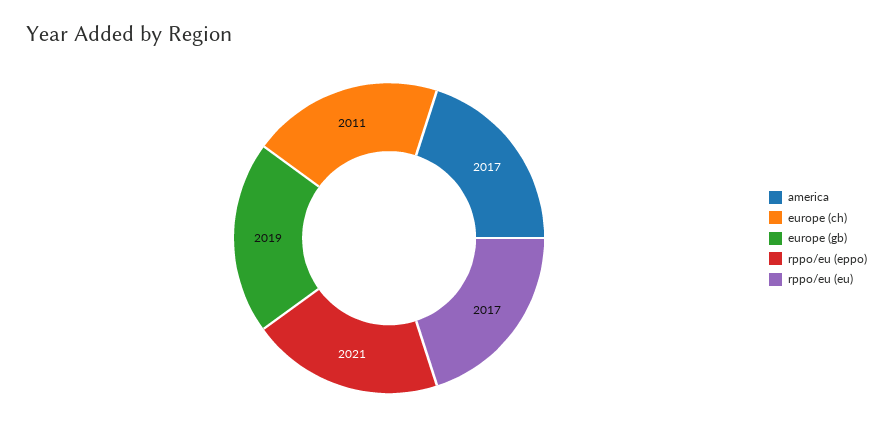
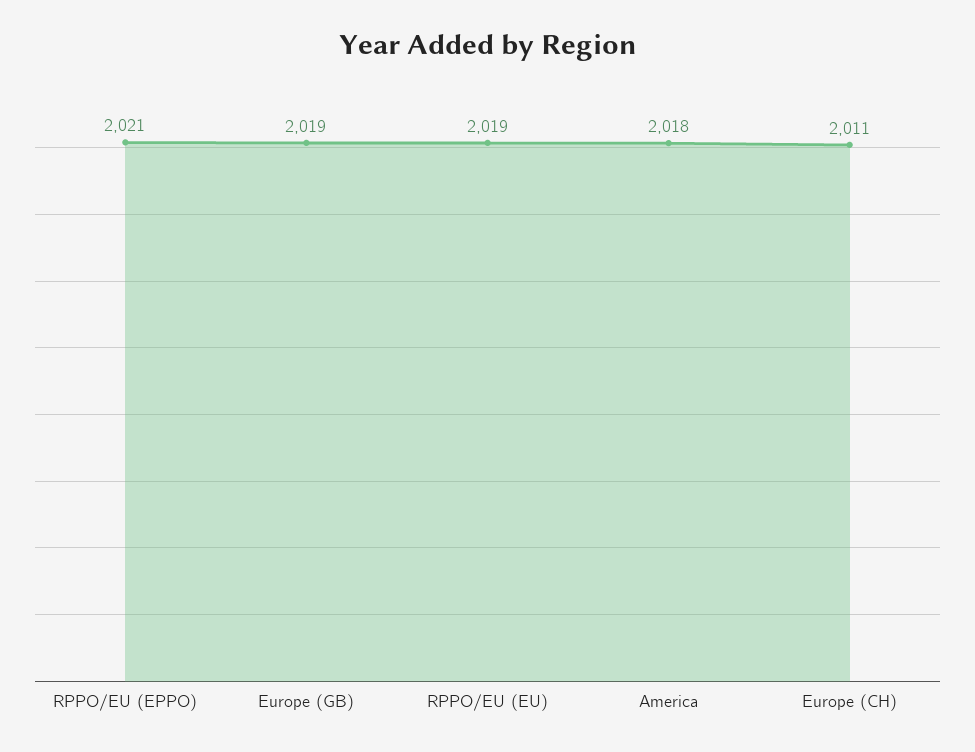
america: 2017 -> 2018
rppo/eu (eu): 2017 -> 2019

